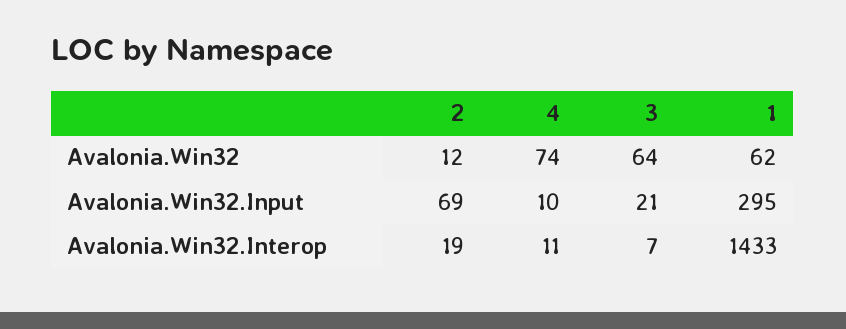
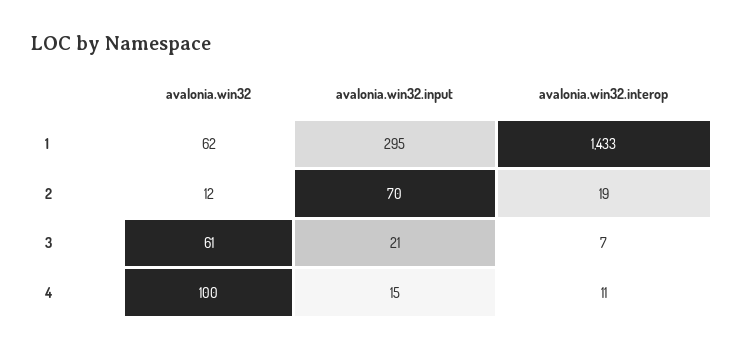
4, Avalonia.Win32: 74 -> 100
3, Avalonia.Win32: 64 -> 61
2, Avalonia.Win32.Input: 69 -> 70
4, Avalonia.Win32.Input: 10 -> 15

